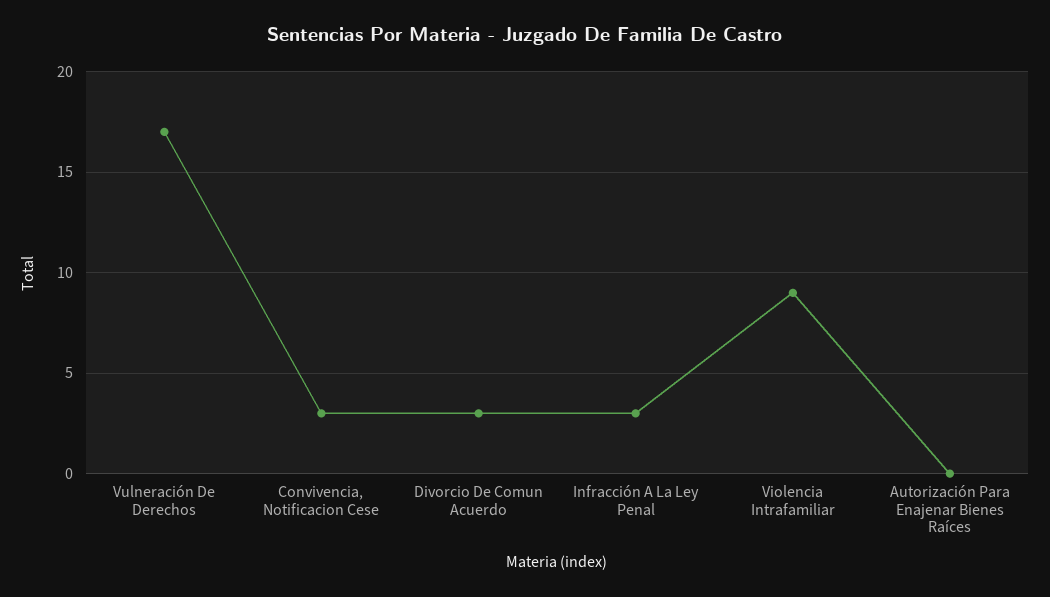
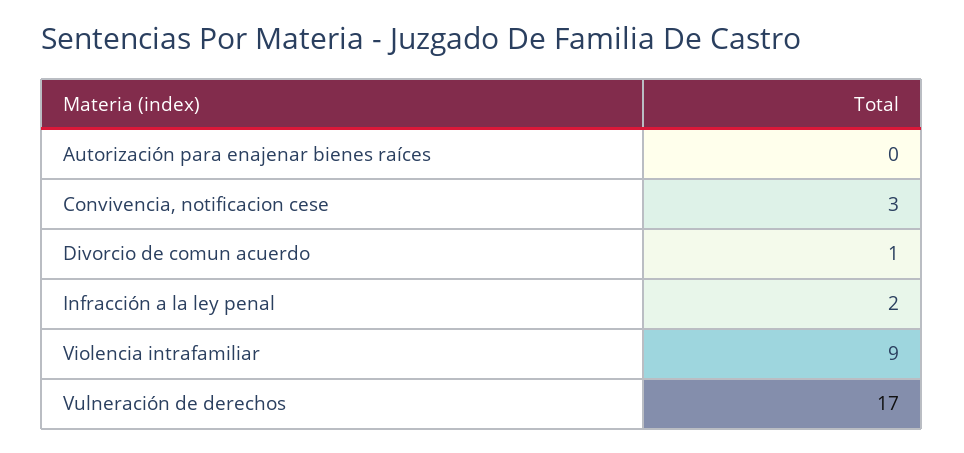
Divorcio De Comun Acuerdo: 3 -> 1
Infracción A La Ley Penal: 3 -> 2

